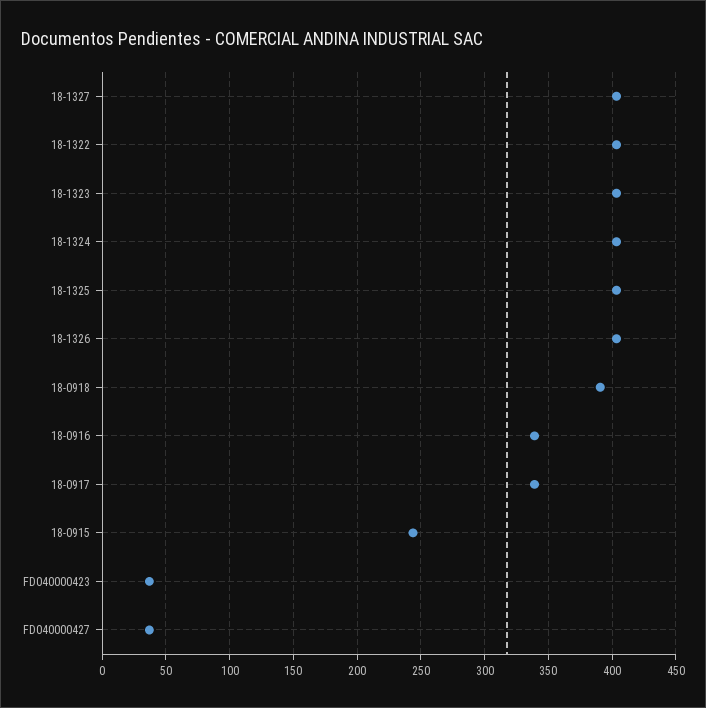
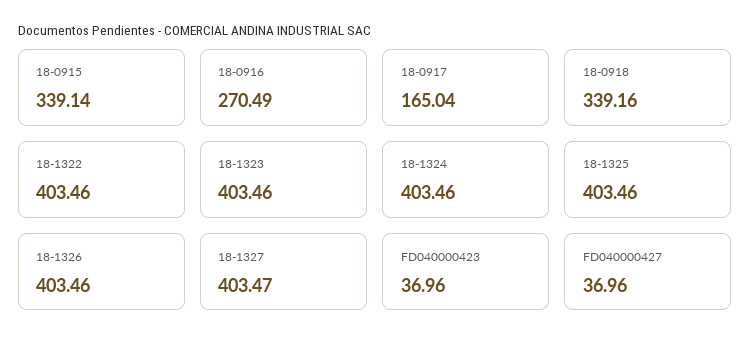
18-0918: 390 -> 339.16
18-0916: 340 -> 270.49
18-0917: 340 -> 165.04
18-0915: 245 -> 339.14

